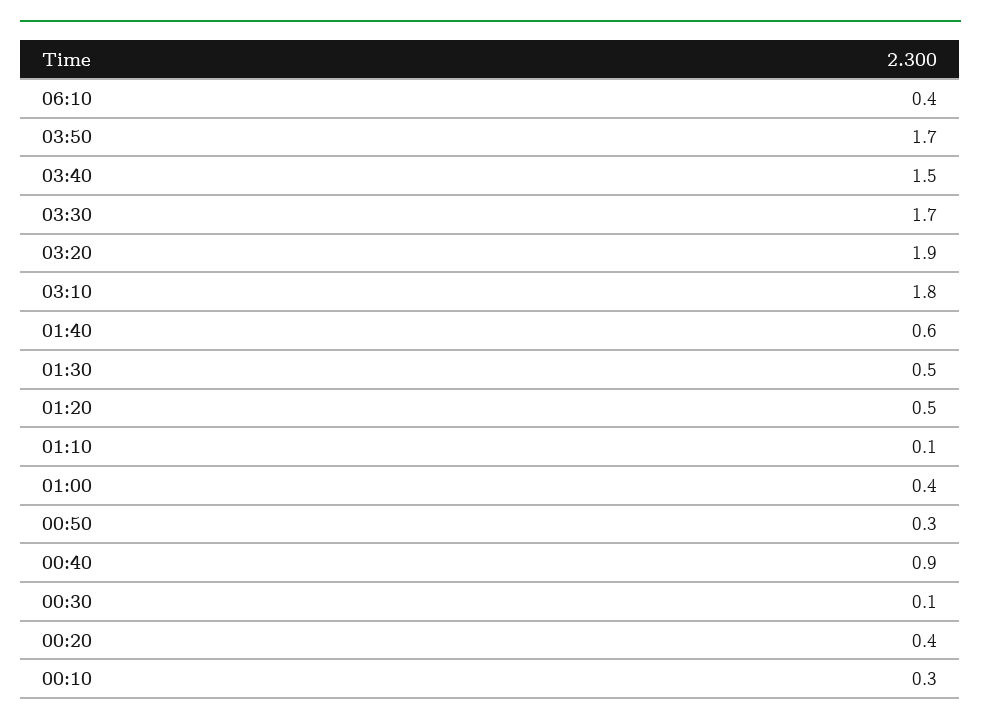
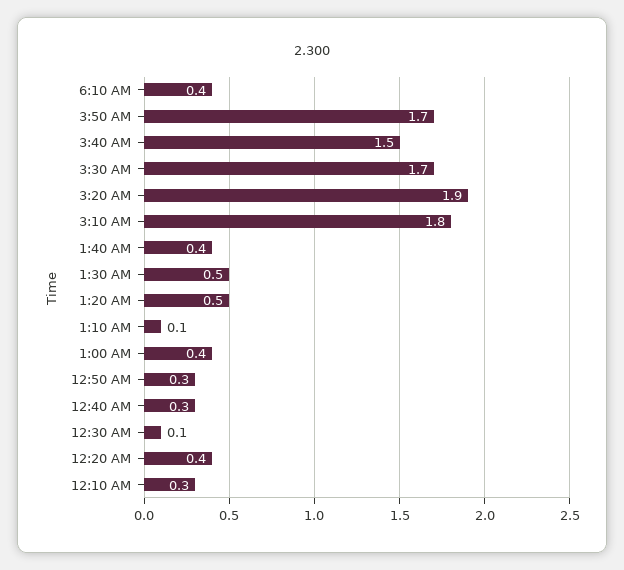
01:40: 0.6 -> 0.4
00:40: 0.9 -> 0.3

